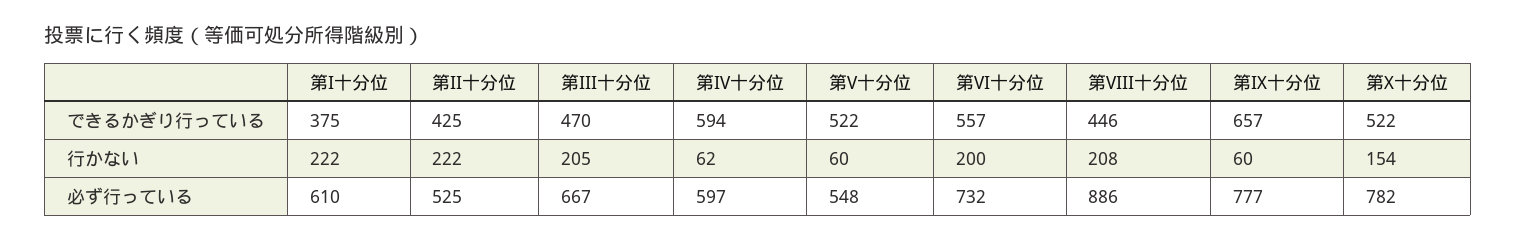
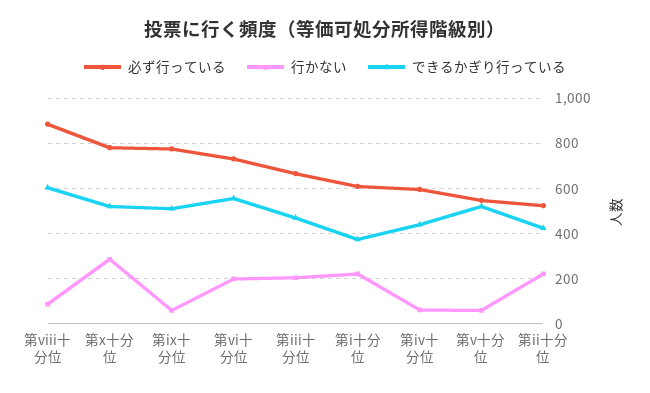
できるかぎり行っている, 第IV十分位: 594 -> 450
できるかぎり行っている, 第VIII十分位: 446 -> 600
できるかぎり行っている, 第IX十分位: 657 -> 500
行かない, 第VIII十分位: 208 -> 100
行かない, 第X十分位: 154 -> 300

